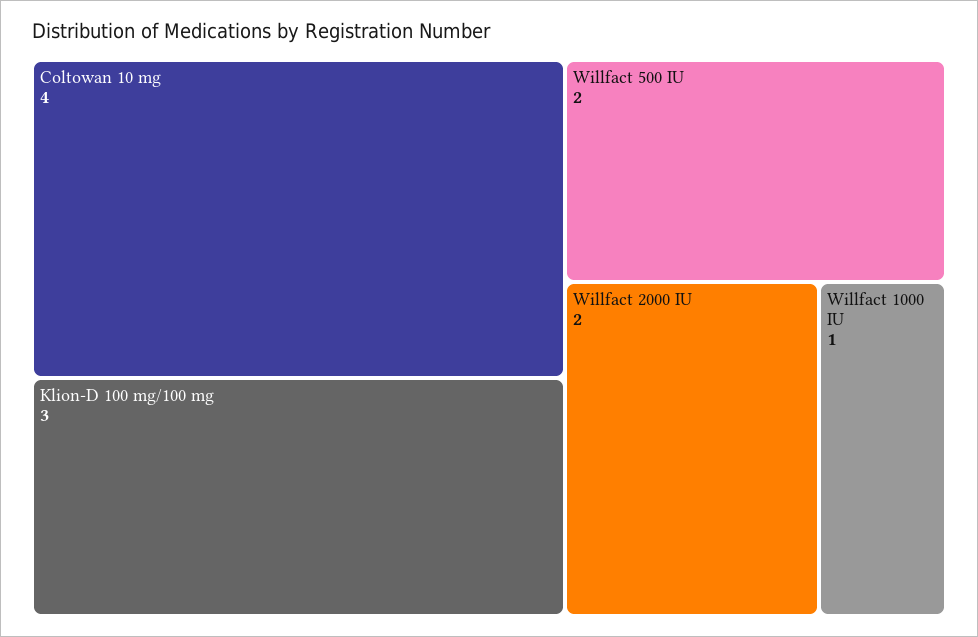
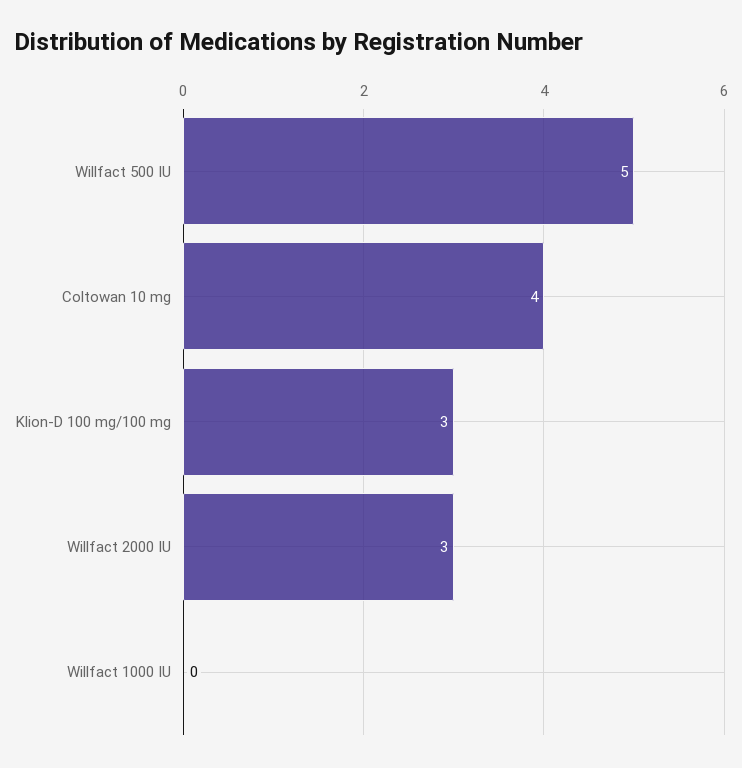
Willfact 500 IU: 2 -> 5
Willfact 2000 IU: 2 -> 3
Willfact 1000 IU: 1 -> 0

